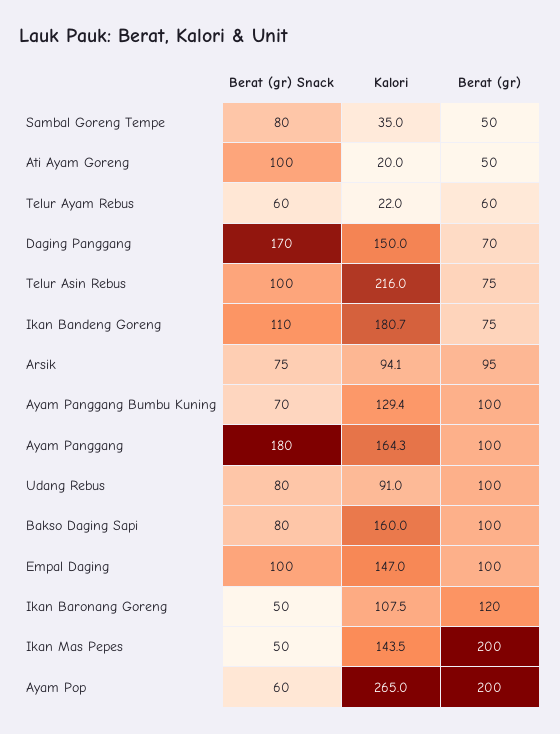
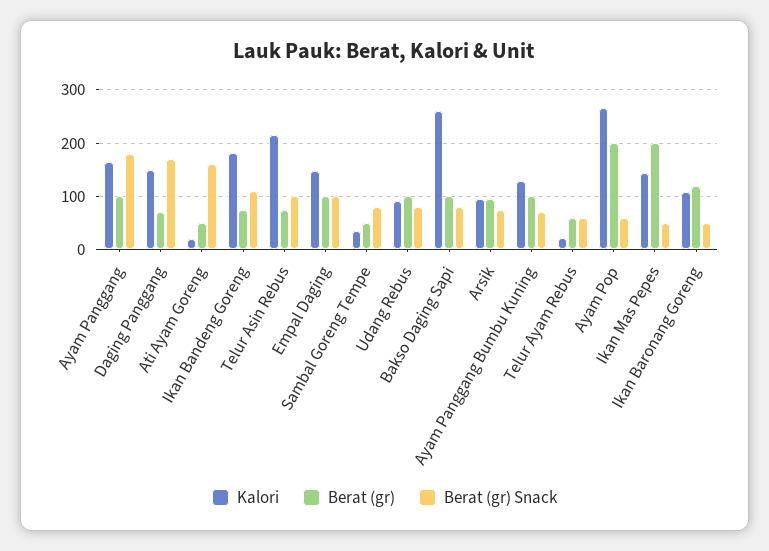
Berat (gr) Snack, Ati Ayam Goreng: 100 -> 160
Kalori, Bakso Daging Sapi: 160 -> 260

